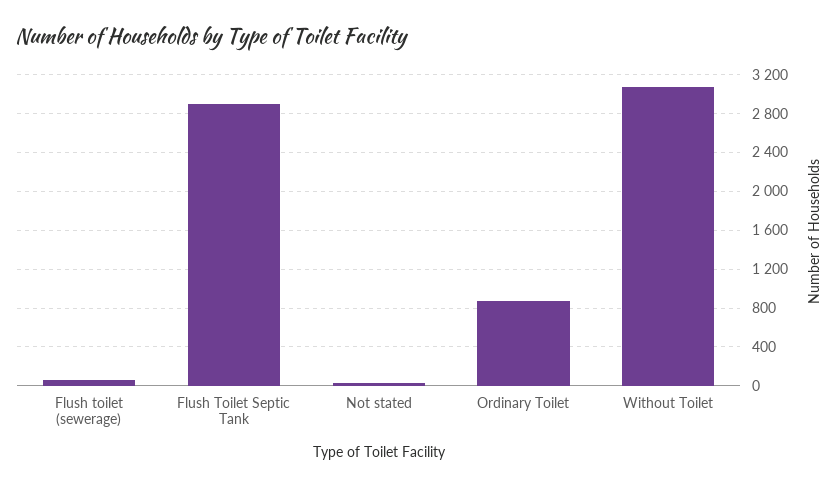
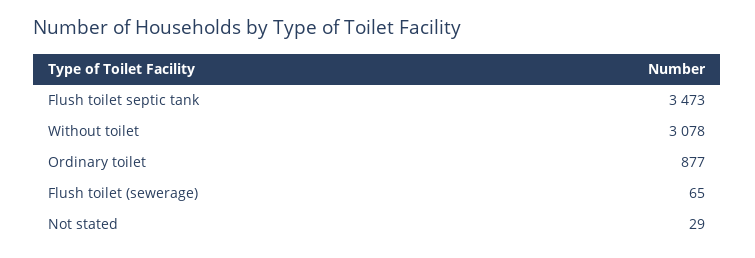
Flush Toilet Septic Tank: 2900 -> 3473

